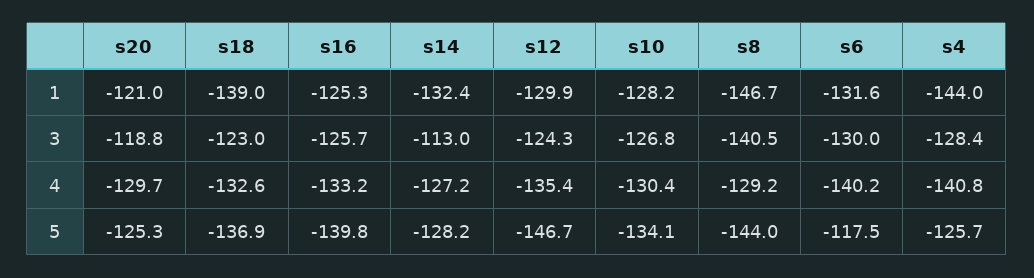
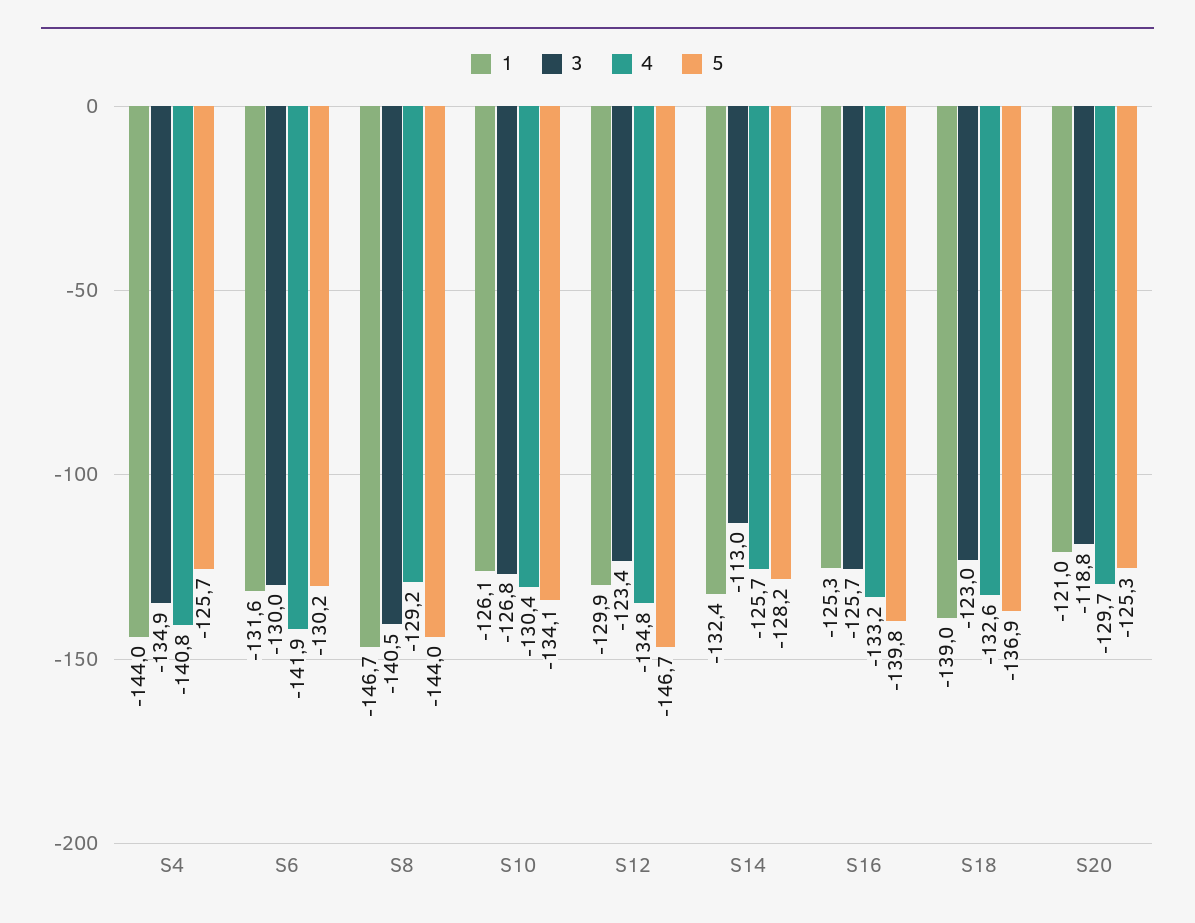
1, s10: -128.2 -> -126.1
3, s12: -124.3 -> -123.4
3, s4: -128.4 -> -134.9
4, s14: -127.2 -> -125.7
4, s12: -135.4 -> -134.8
4, s6: -140.2 -> -141.9
5, s6: -117.5 -> -130.2

